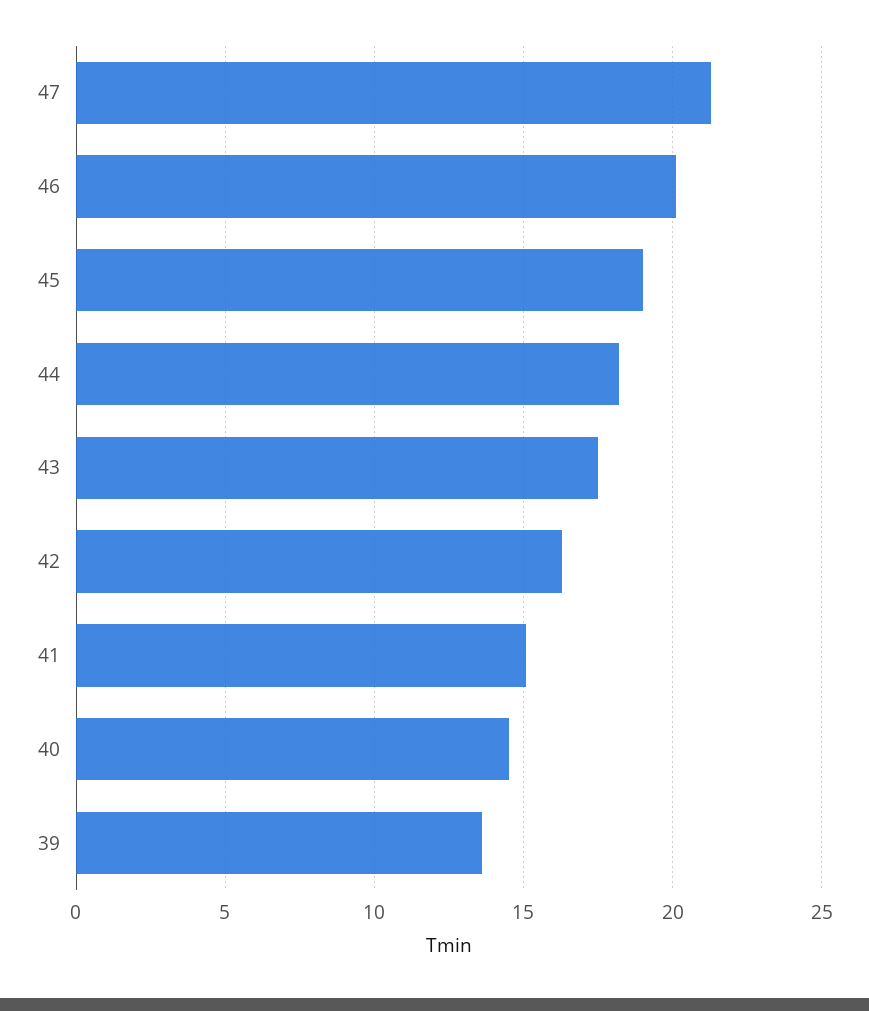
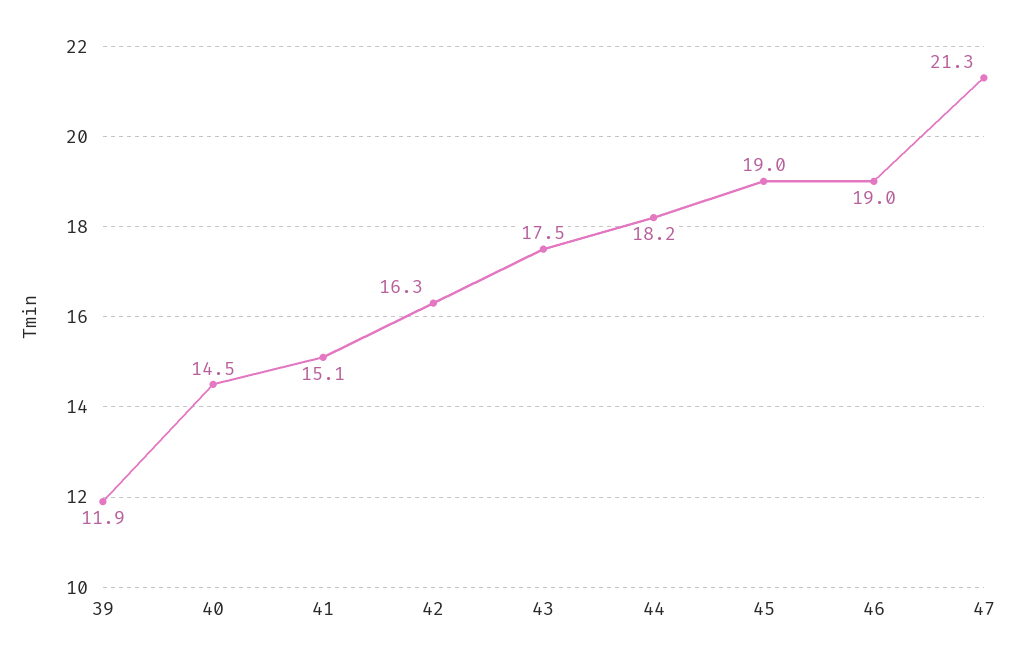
46: 20 -> 19
39: 13.5 -> 11.9

